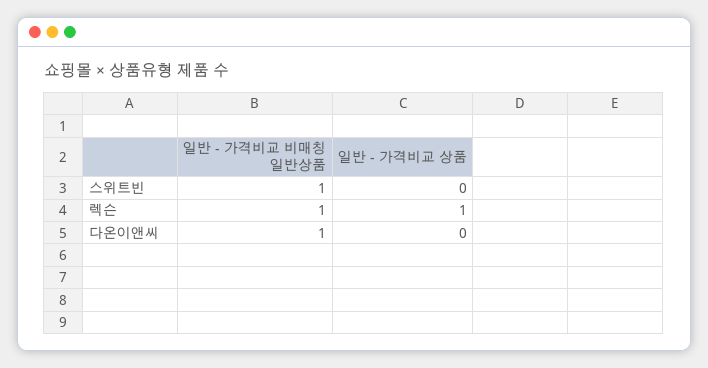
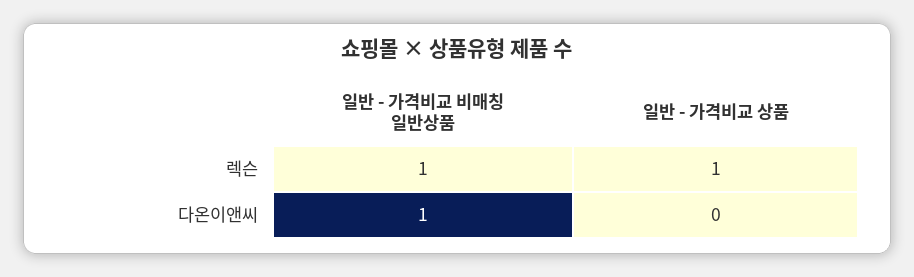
일반 - 가격비교 비매칭 일반상품, 스위트빈: 1 -> none
일반 - 가격비교 상품, 스위트빈: 0 -> none

